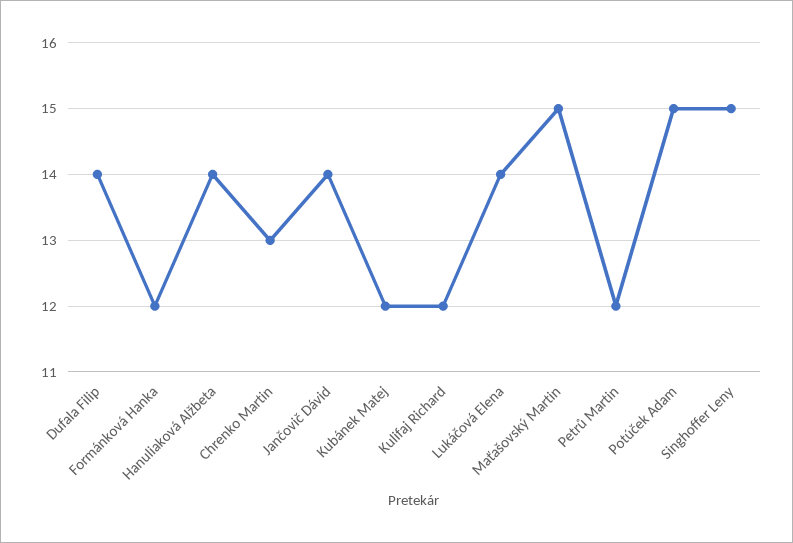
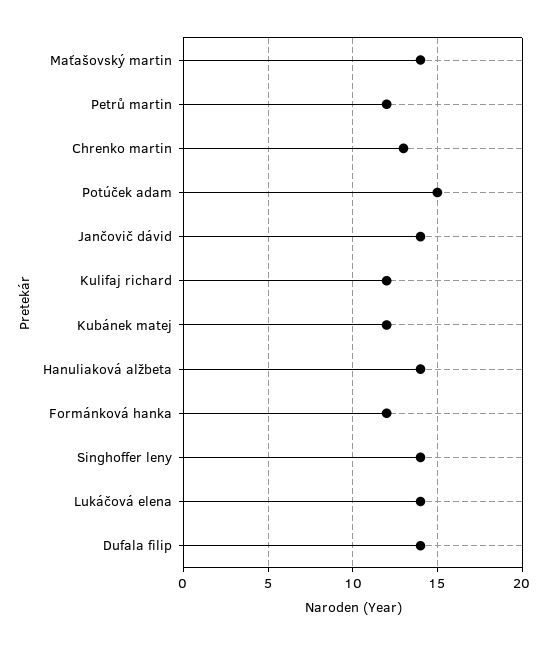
Maťašovský Martin: 15 -> 14
Singhoffer Leny: 15 -> 14

